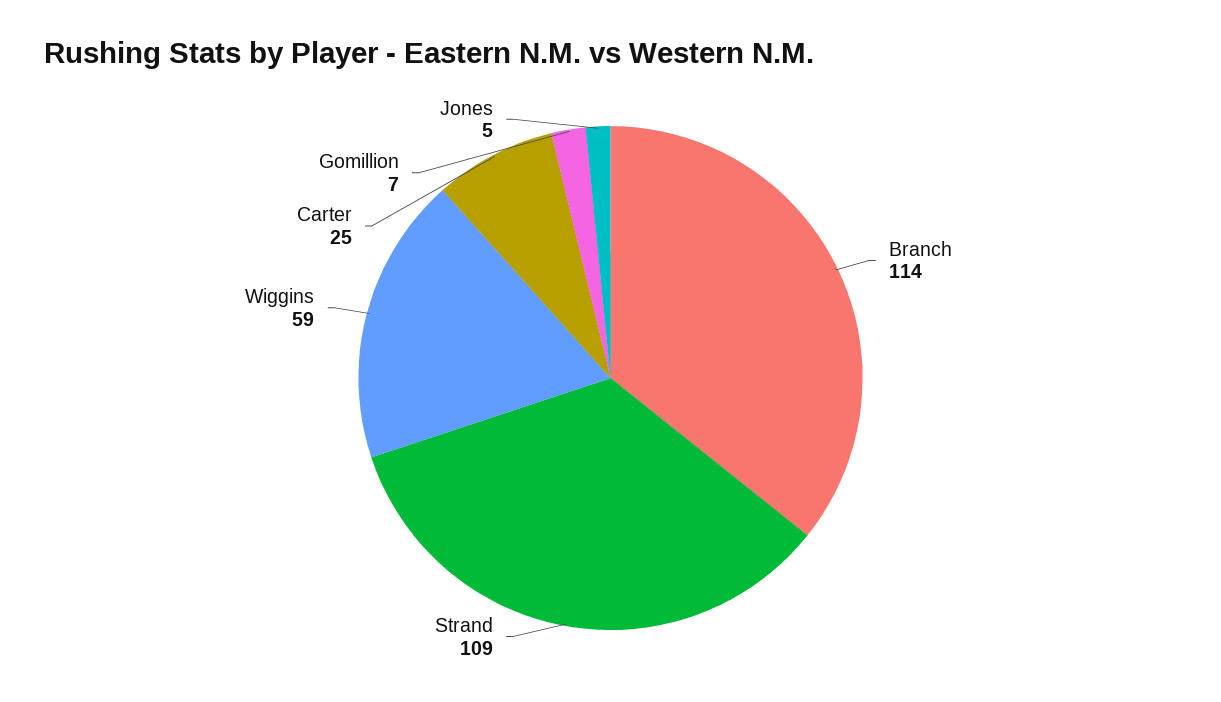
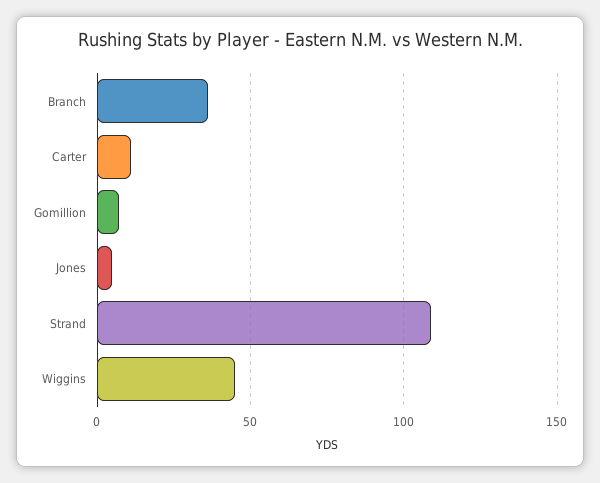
Branch: 114 -> 35
Wiggins: 59 -> 45
Carter: 25 -> 10

